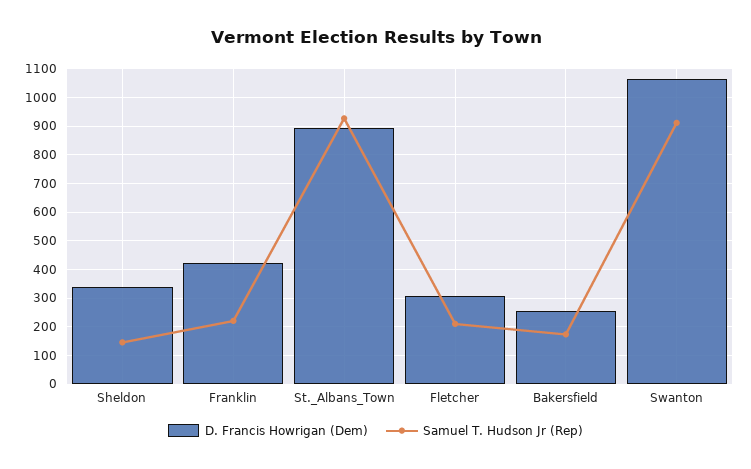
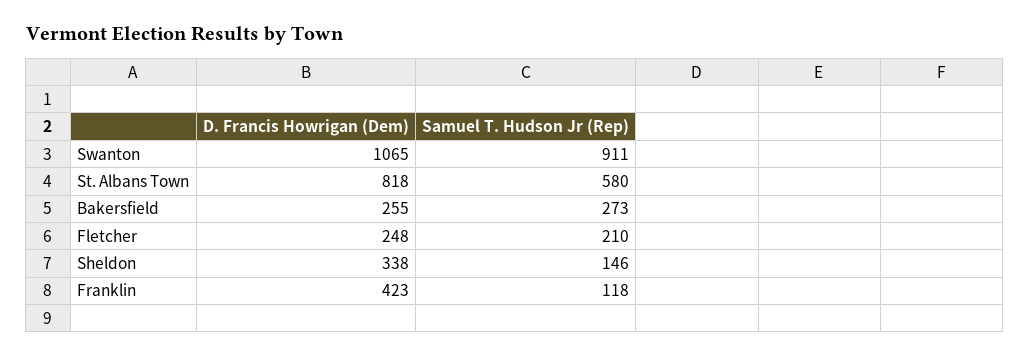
Samuel T. Hudson Jr (Rep), Franklin: 225 -> 118
D. Francis Howrigan (Dem), St._Albans_Town: 900 -> 818
Samuel T. Hudson Jr (Rep), St._Albans_Town: 925 -> 580
D. Francis Howrigan (Dem), Fletcher: 300 -> 248
Samuel T. Hudson Jr (Rep), Bakersfield: 175 -> 273

